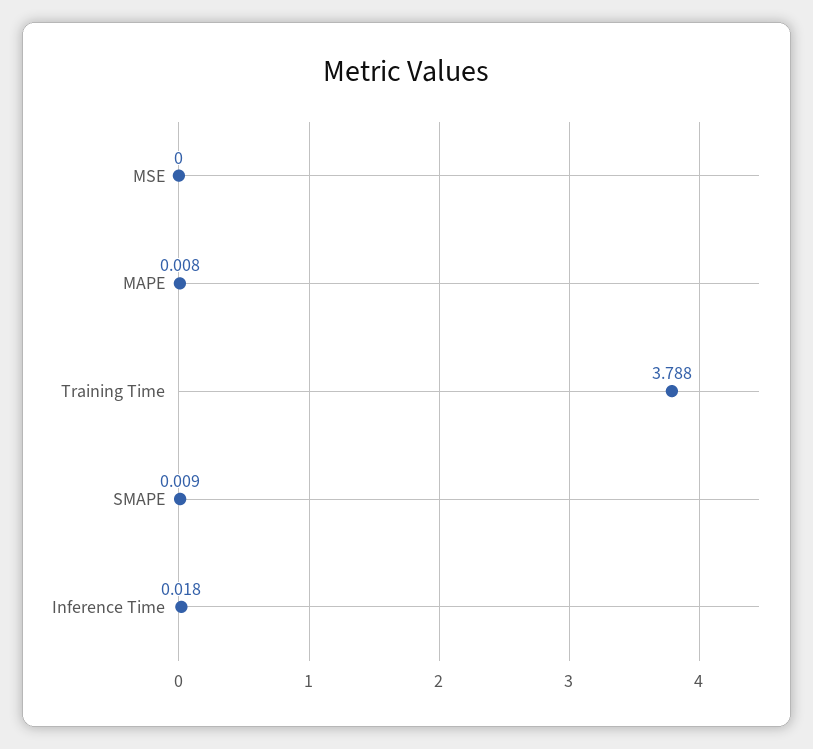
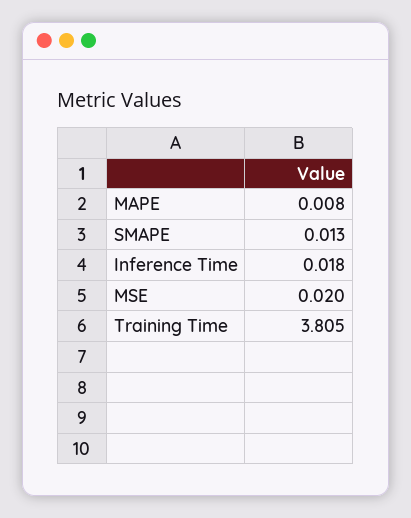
MSE: 0 -> 0.02
Training Time: 3.788 -> 3.805
SMAPE: 0.009 -> 0.013

